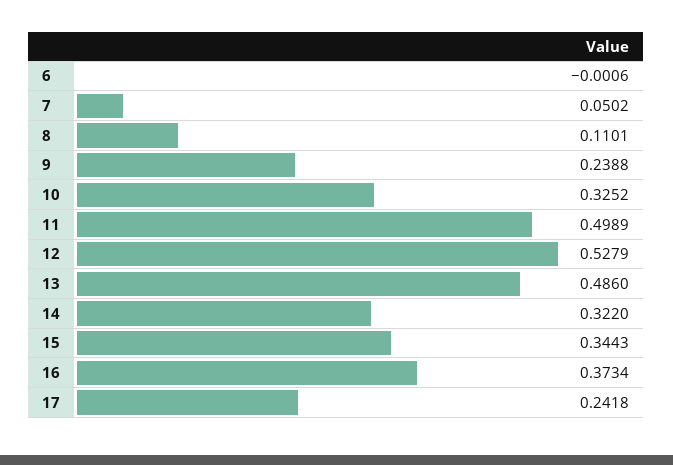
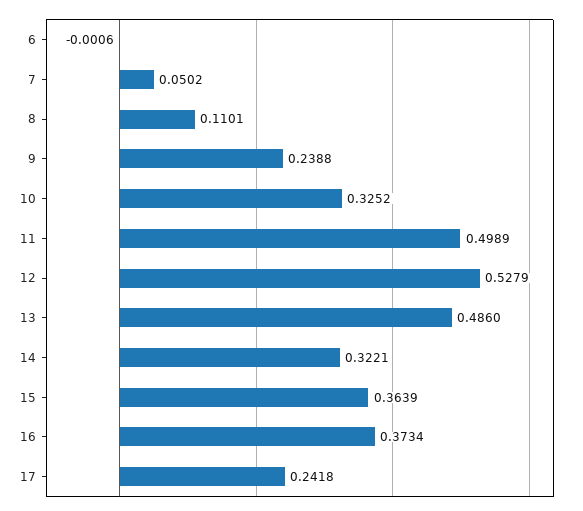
14: 0.322 -> 0.3221
15: 0.3443 -> 0.3639

